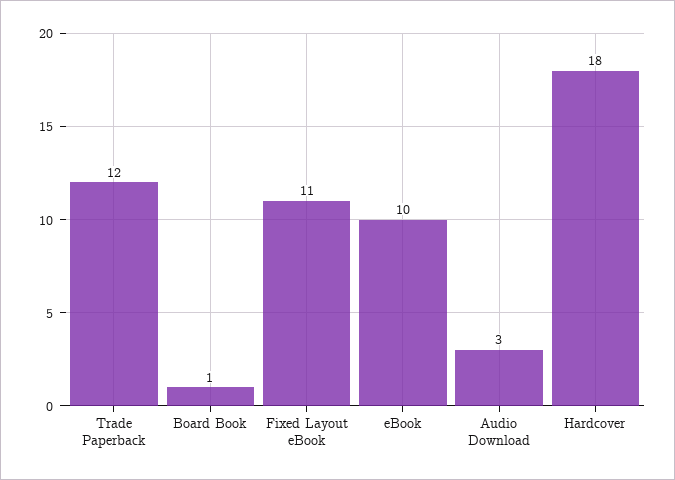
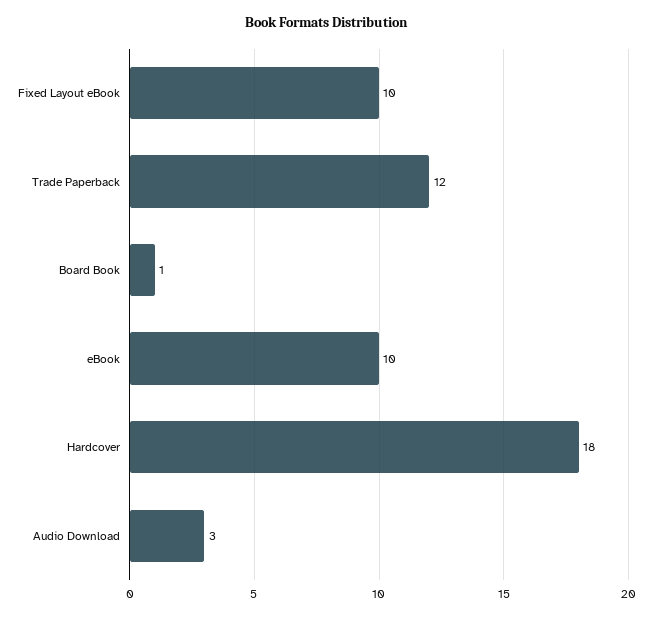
Fixed Layout eBook: 11 -> 10

